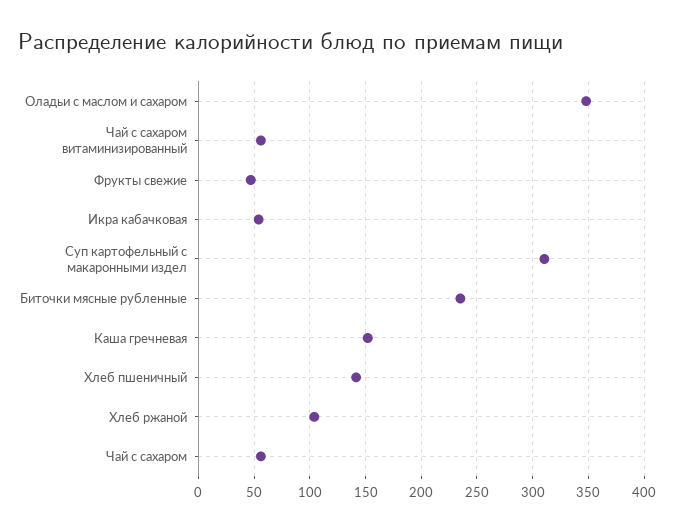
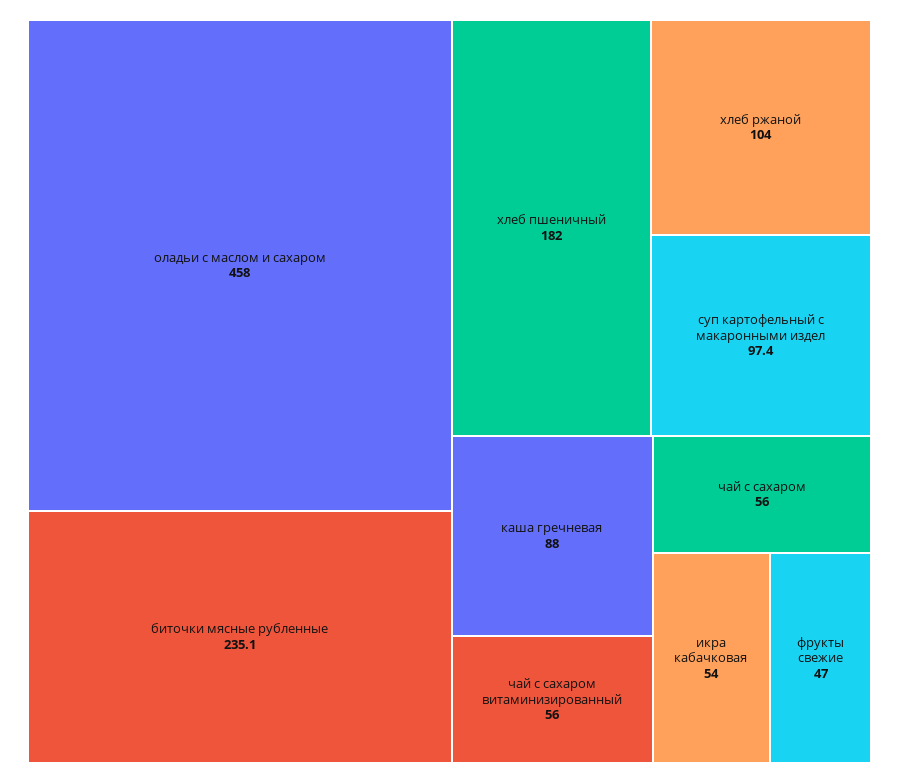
Оладьи с маслом и сахаром: 350 -> 458
Суп картофельный с макаронными издел: 310 -> 97.4
Каша гречневая: 150 -> 88
Хлеб пшеничный: 140 -> 182

